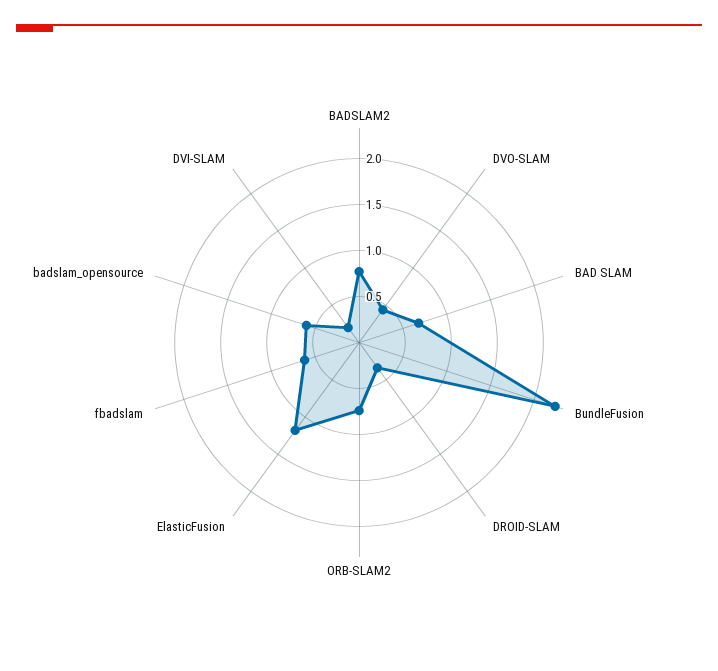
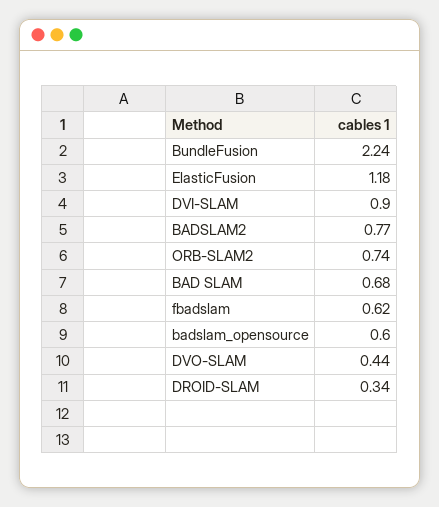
DVI-SLAM: 0.2 -> 0.9

